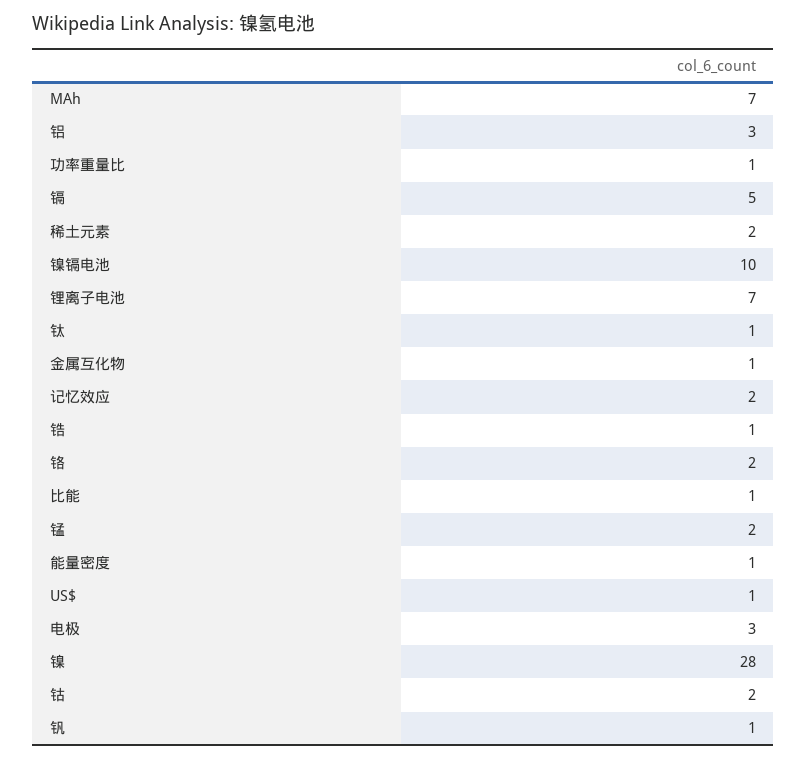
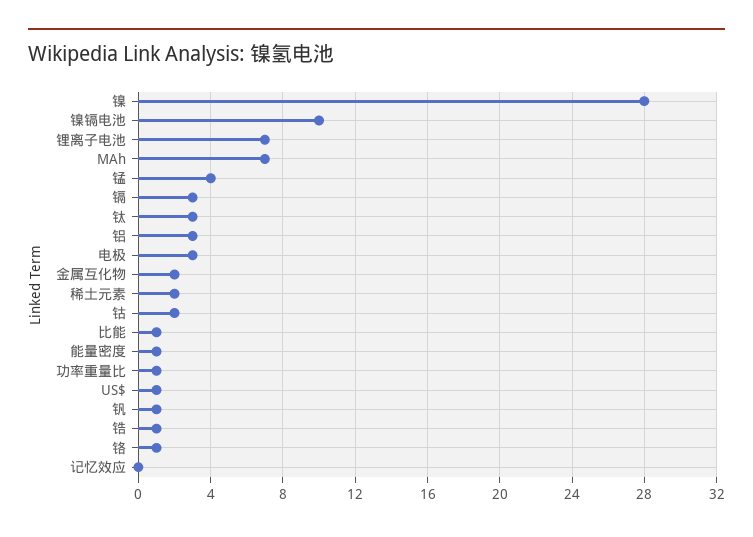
镉: 5 -> 3
钛: 1 -> 3
金属互化物: 1 -> 2
记忆效应: 2 -> 0
铬: 2 -> 1
锰: 2 -> 4

